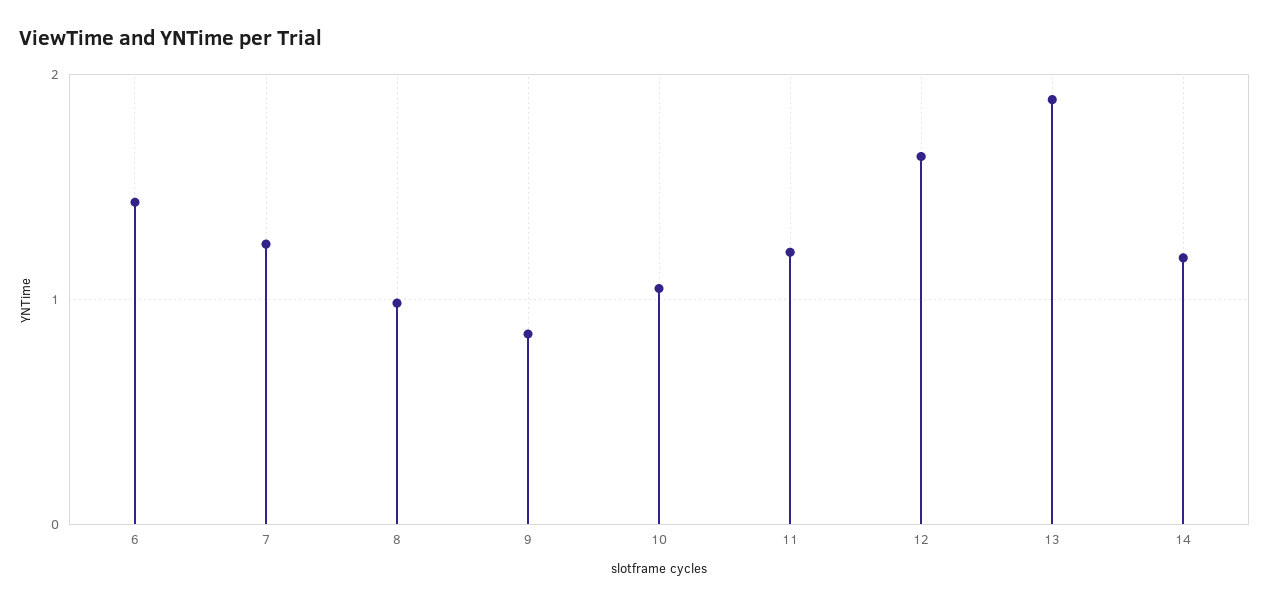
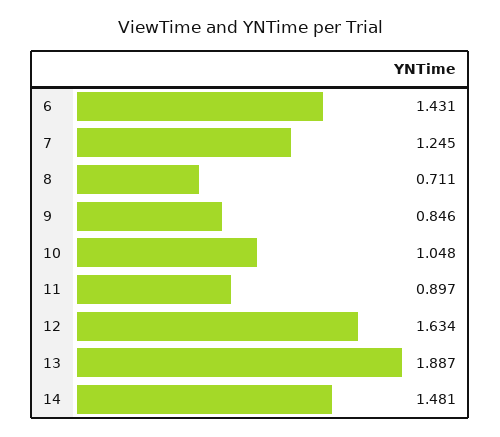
8: 1 -> 0.711
11: 1.2 -> 0.897
14: 1.2 -> 1.481

